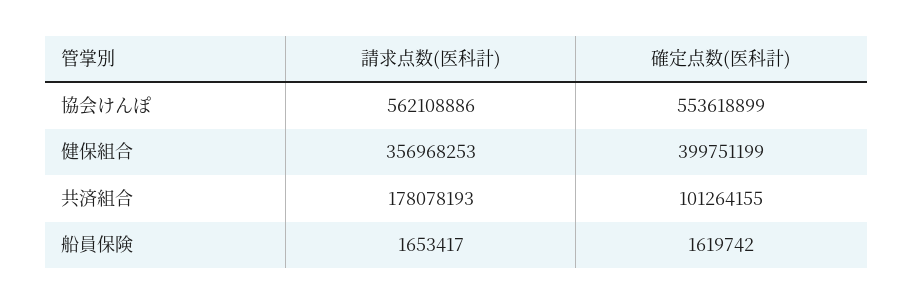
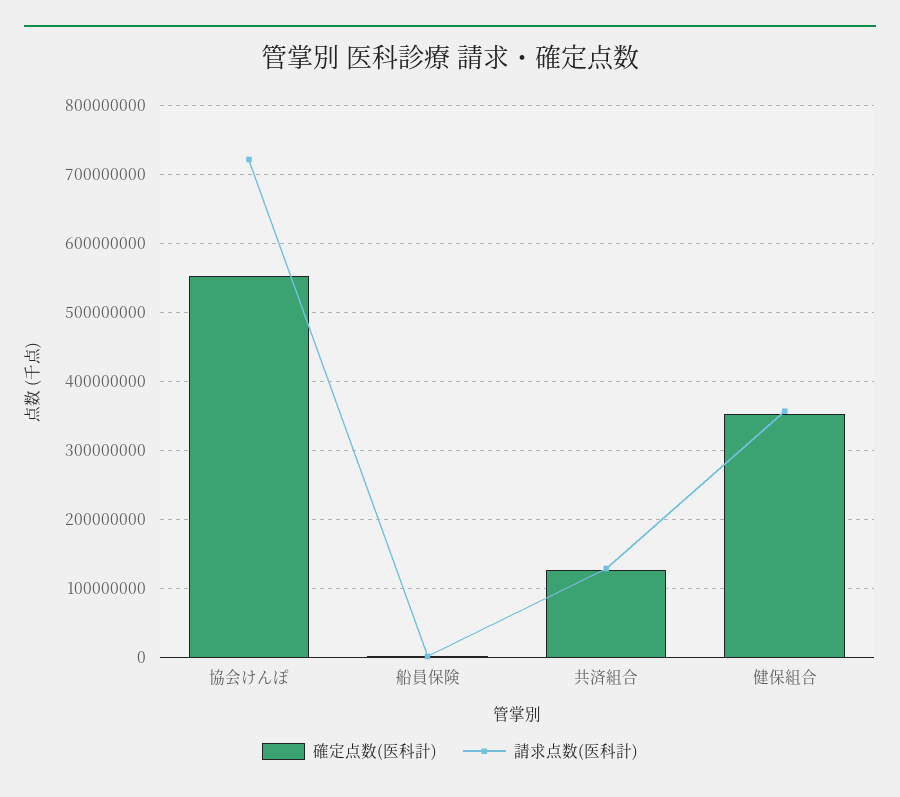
請求点数(医科計), 協会けんぽ: 562108886 -> 720000000
確定点数(医科計), 健保組合: 399751199 -> 350000000
請求点数(医科計), 共済組合: 178078193 -> 130000000
確定点数(医科計), 共済組合: 101264155 -> 130000000

